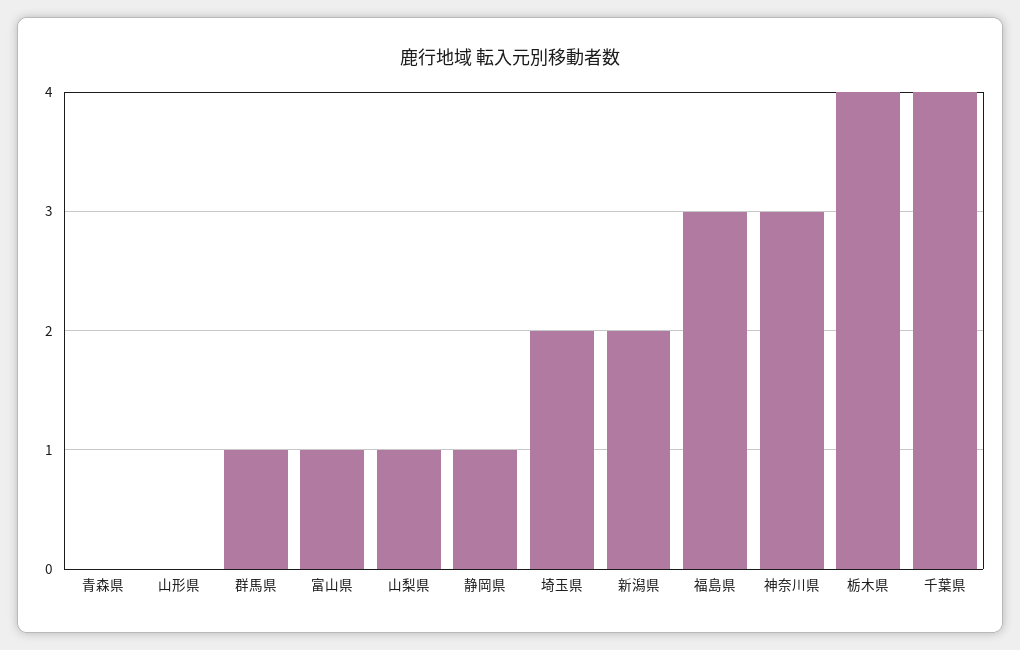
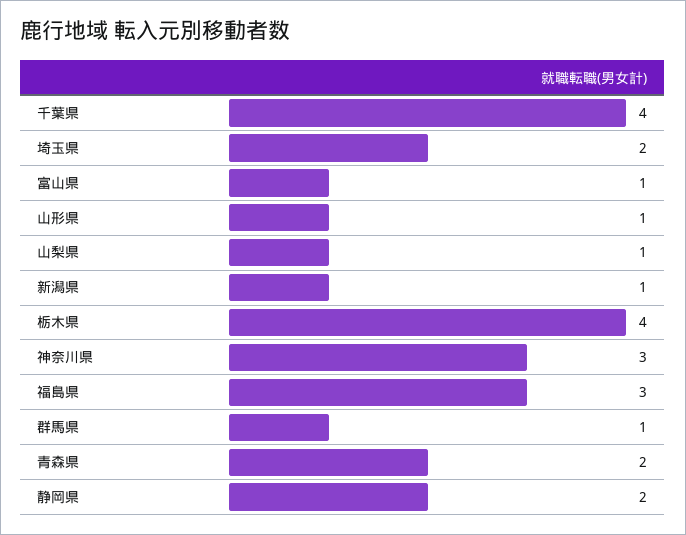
青森県: 0 -> 2
山形県: 0 -> 1
静岡県: 1 -> 2
新潟県: 2 -> 1

